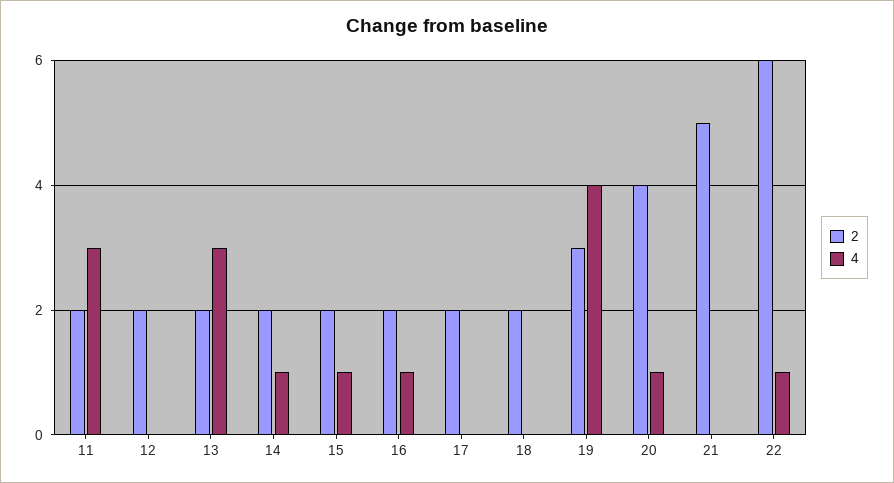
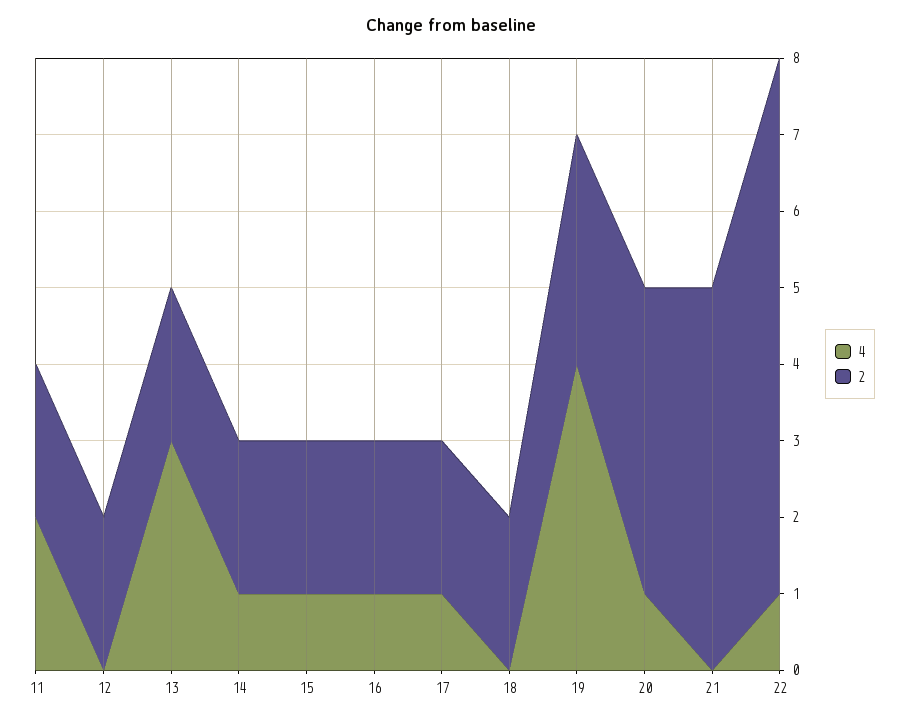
4, 11: 3 -> 2
4, 17: 0 -> 1
2, 22: 6 -> 7

